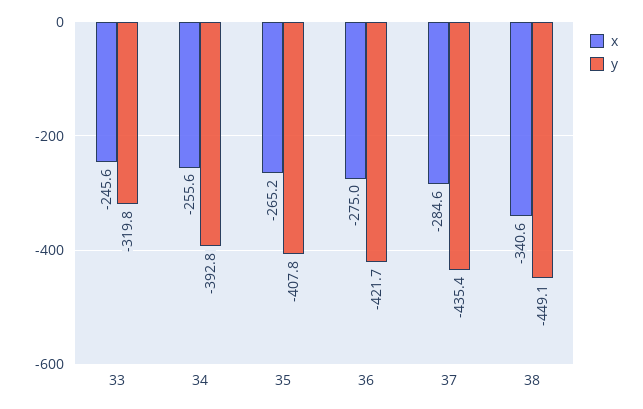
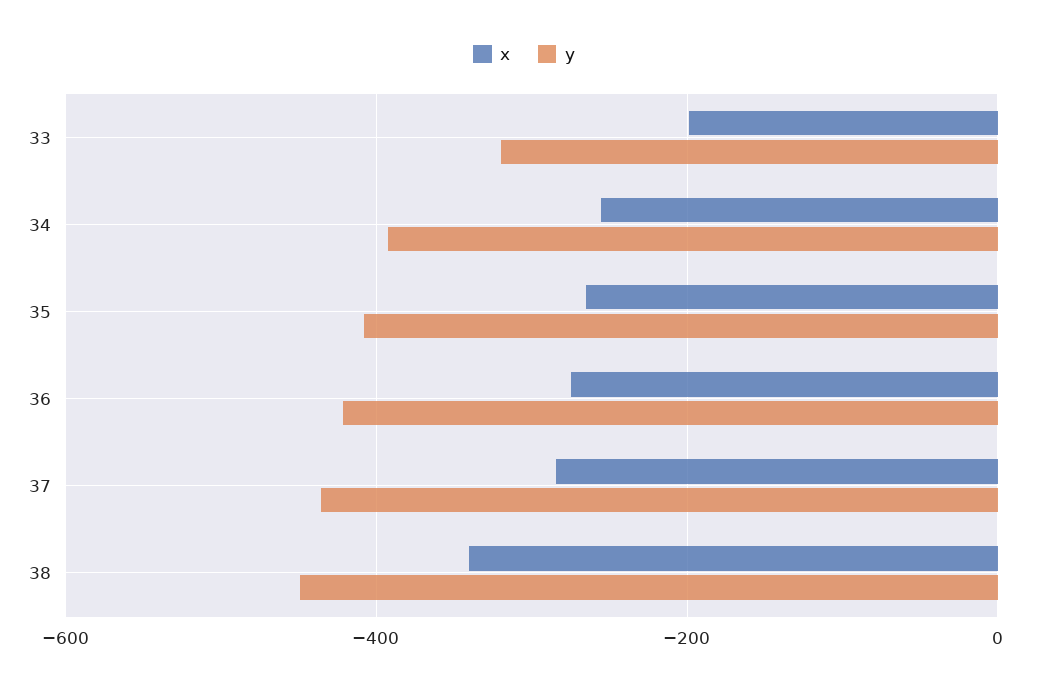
x, 33: -245.6 -> -200

